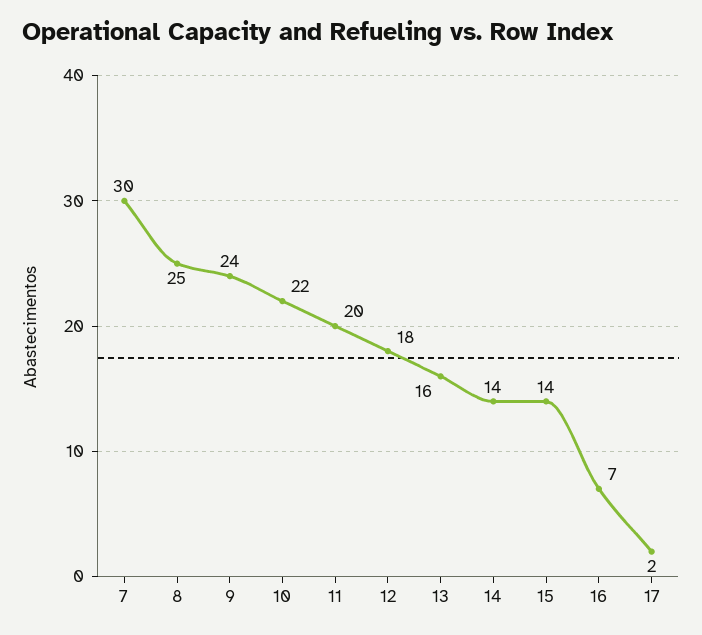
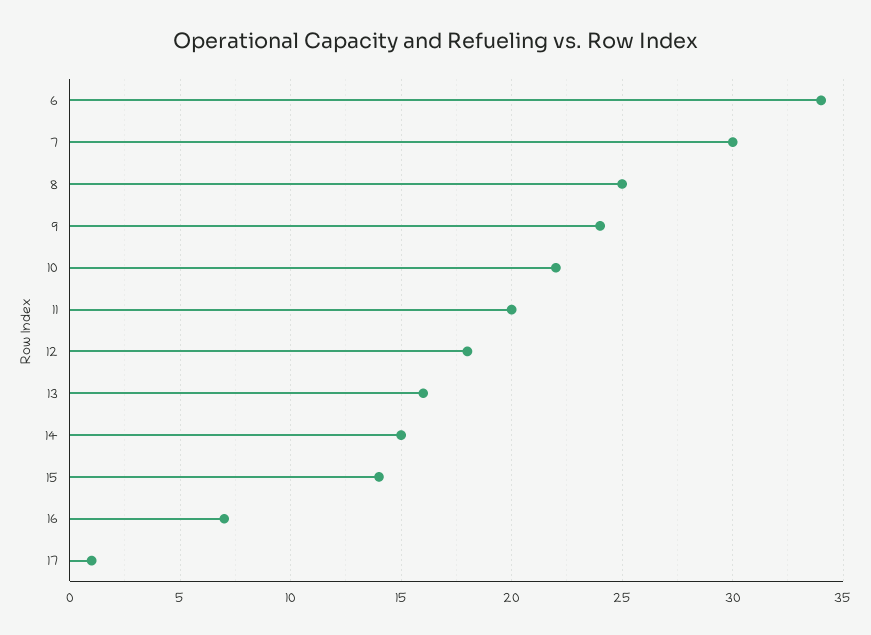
14: 14 -> 15
17: 2 -> 1
6: none -> 34

